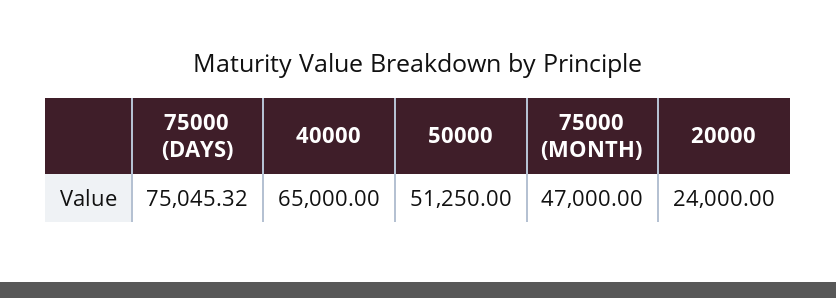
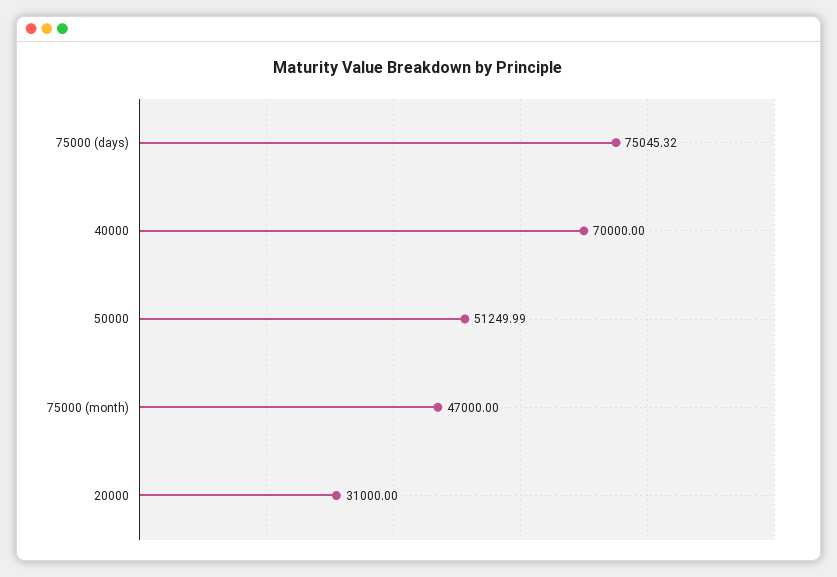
40000: 65000 -> 70000
50000: 51250 -> 51249.99
20000: 24000 -> 31000

